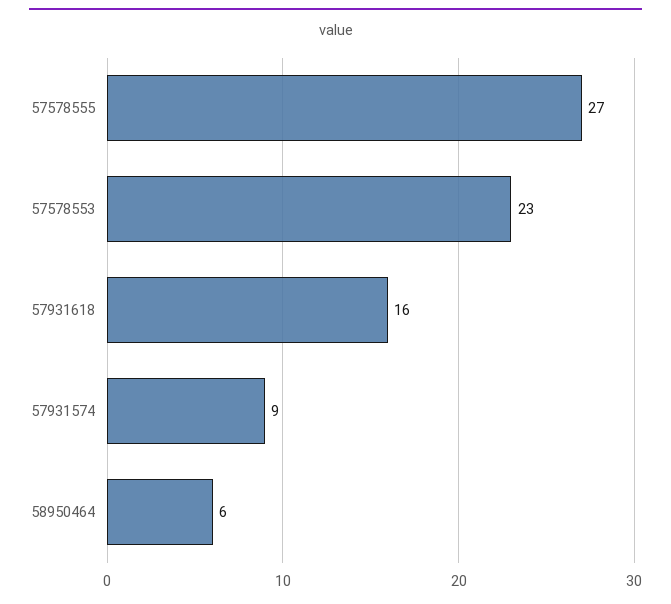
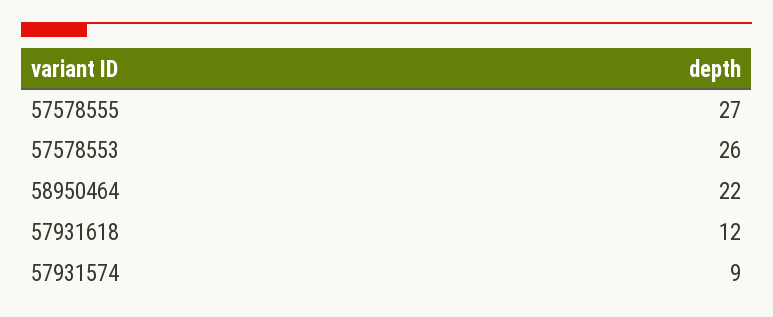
57578553: 23 -> 26
57931618: 16 -> 12
58950464: 6 -> 22

